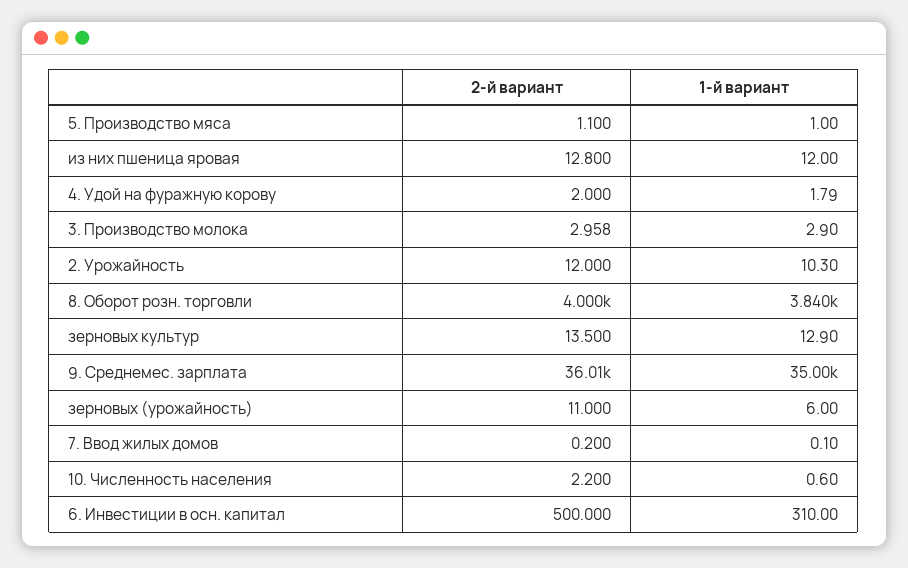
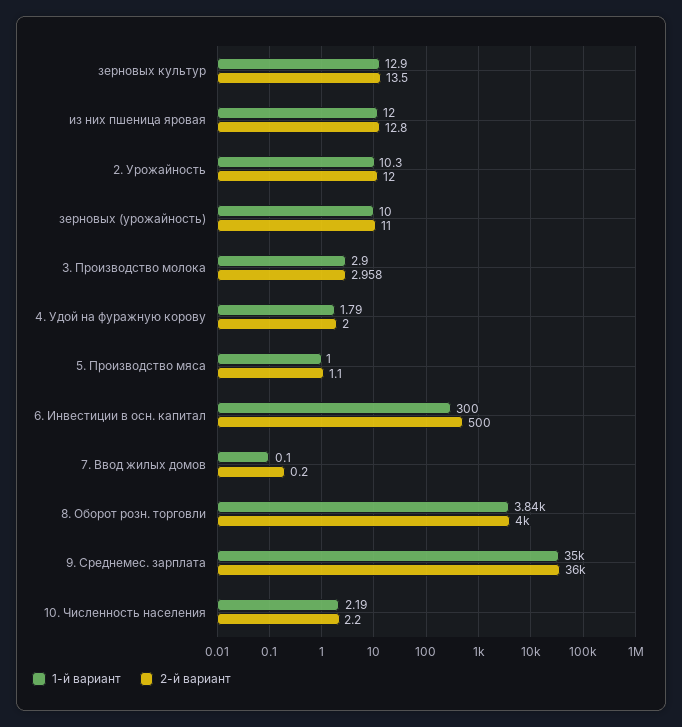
2-й вариант, 9. Среднемес. зарплата: 36010 -> 36000
1-й вариант, зерновых (урожайность): 6 -> 10
1-й вариант, 10. Численность населения: 0.6 -> 2.19
1-й вариант, 6. Инвестиции в осн. капитал: 310 -> 300

